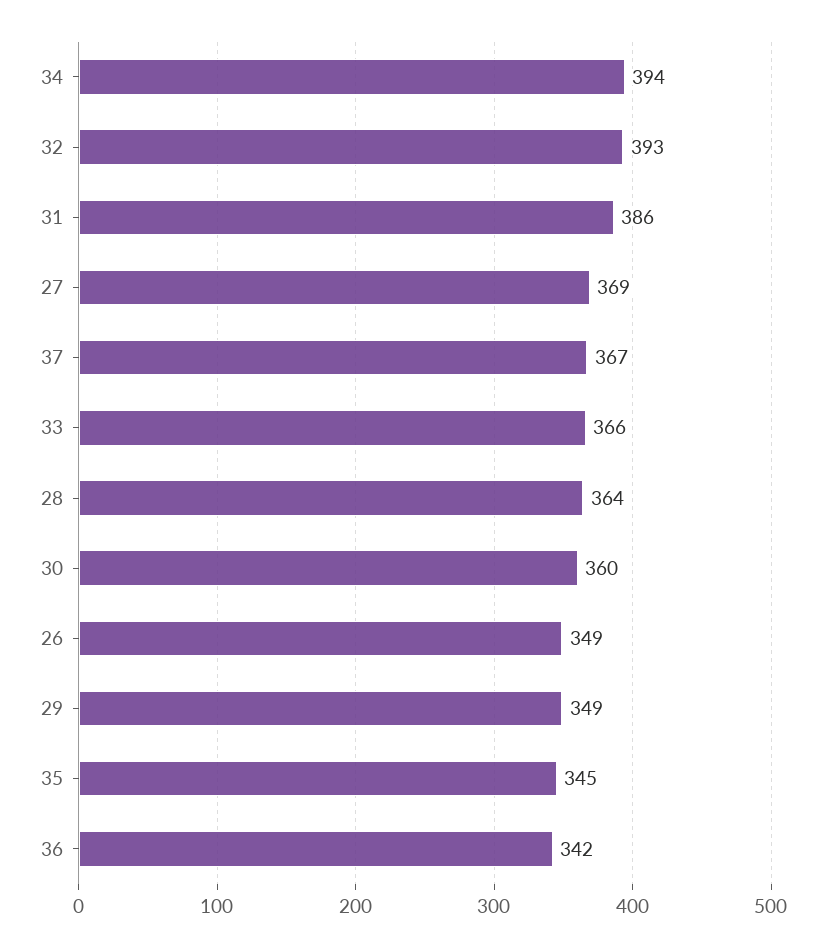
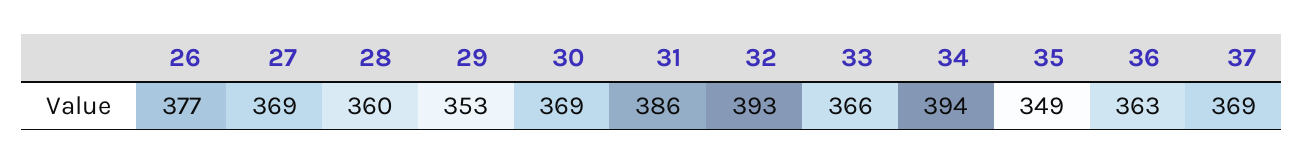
37: 367 -> 369
28: 364 -> 360
30: 360 -> 369
26: 349 -> 377
29: 349 -> 353
35: 345 -> 349
36: 342 -> 363

